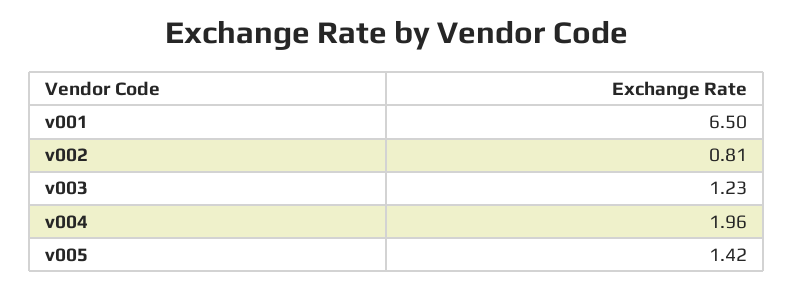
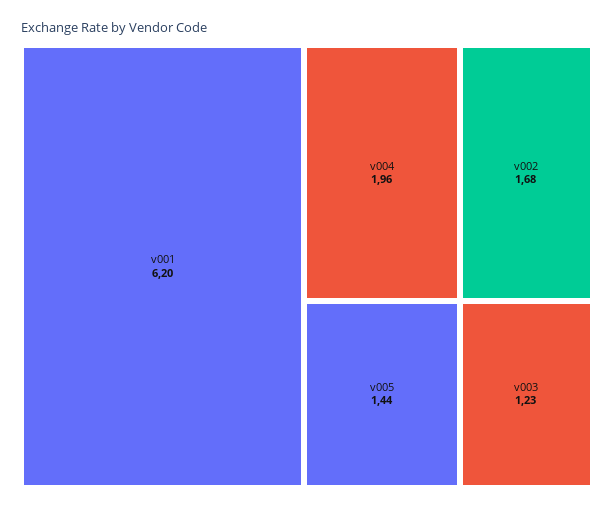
v001: 6.5 -> 6.2
v002: 0.81 -> 1.68
v005: 1.42 -> 1.44

